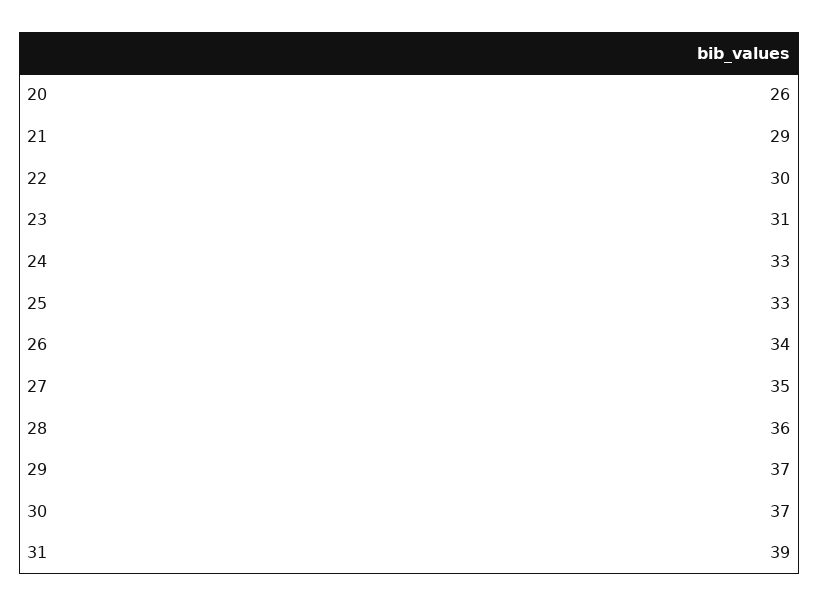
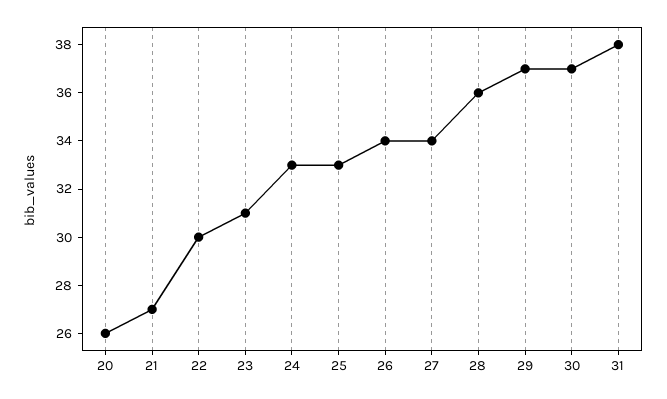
21: 29 -> 27
27: 35 -> 34
31: 39 -> 38

